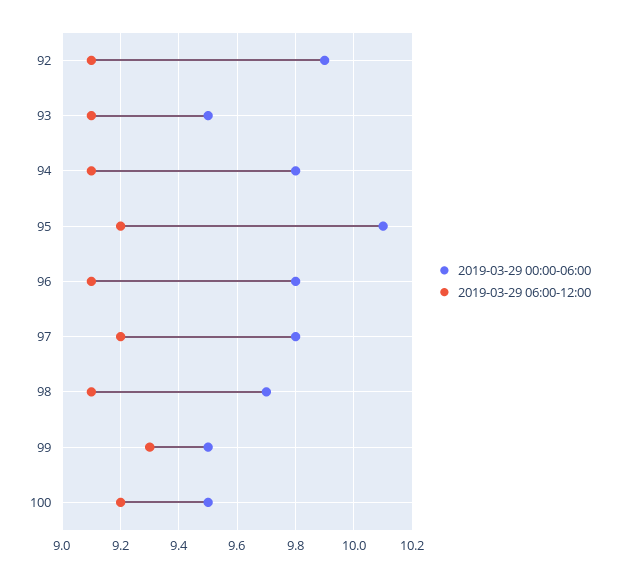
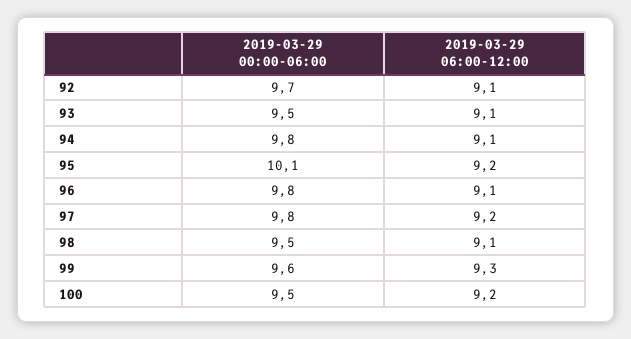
2019-03-29 00:00-06:00, 92: 9.9 -> 9.7
2019-03-29 00:00-06:00, 98: 9.7 -> 9.5
2019-03-29 00:00-06:00, 99: 9.5 -> 9.6

